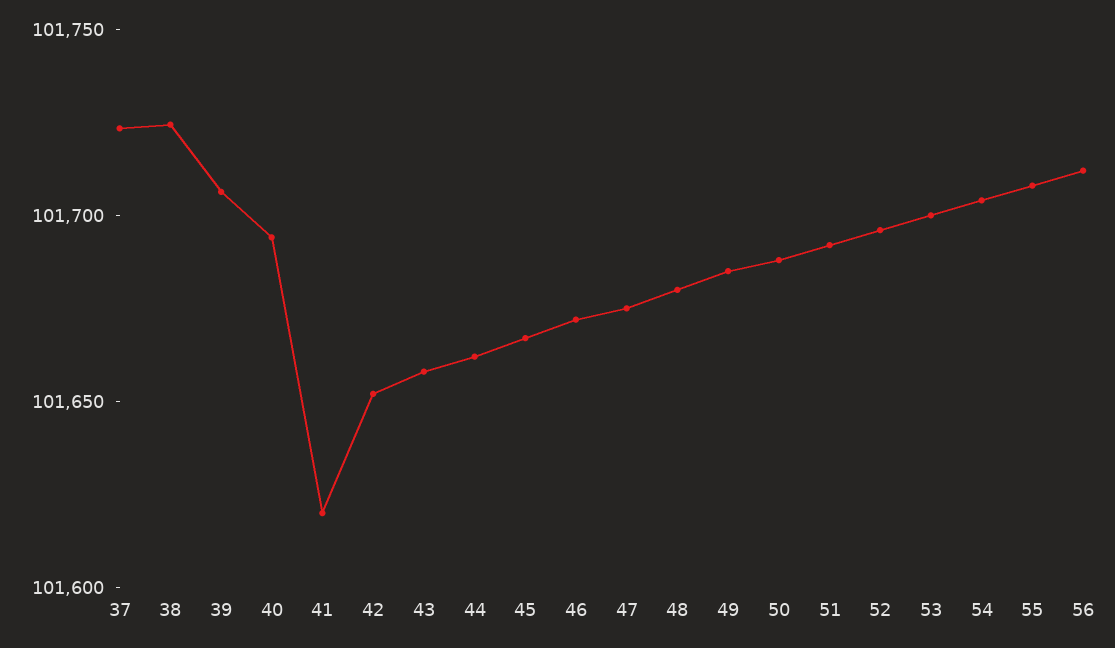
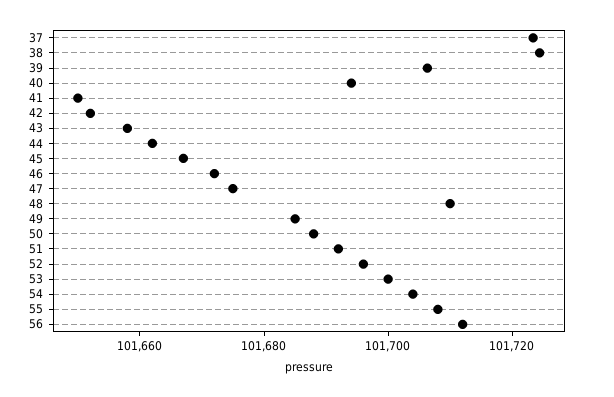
41: 101620 -> 101650
48: 101680 -> 101710

